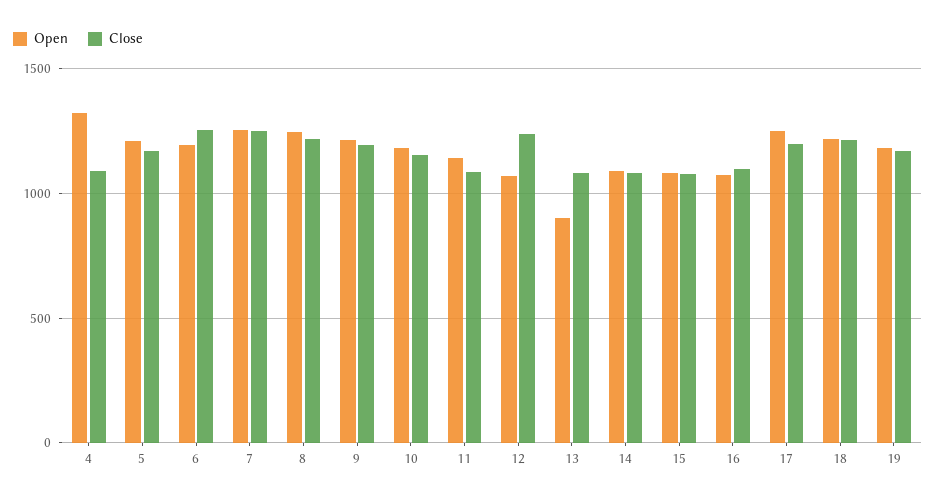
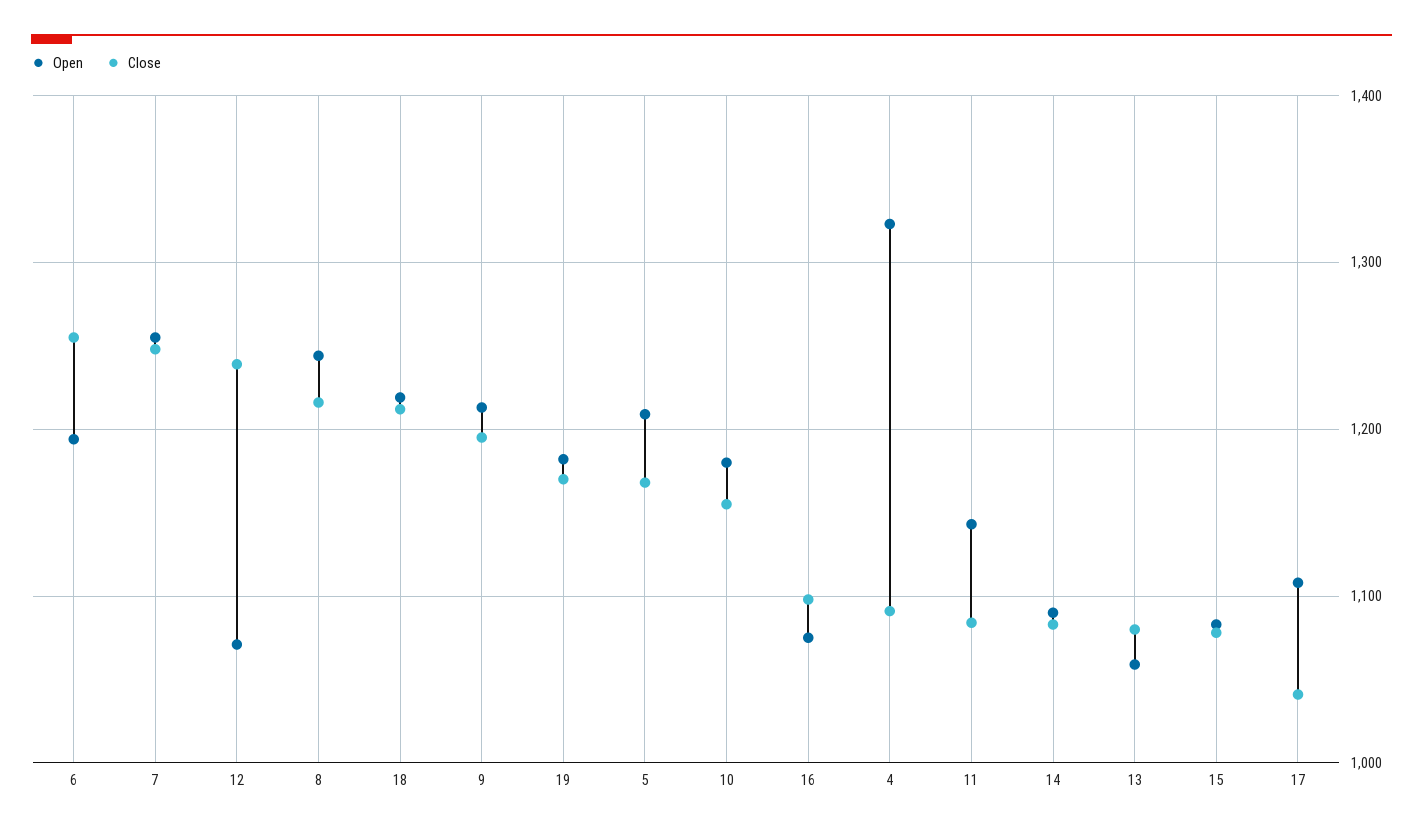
Open, 13: 900 -> 1060
Open, 17: 1250 -> 1110
Close, 17: 1200 -> 1040

